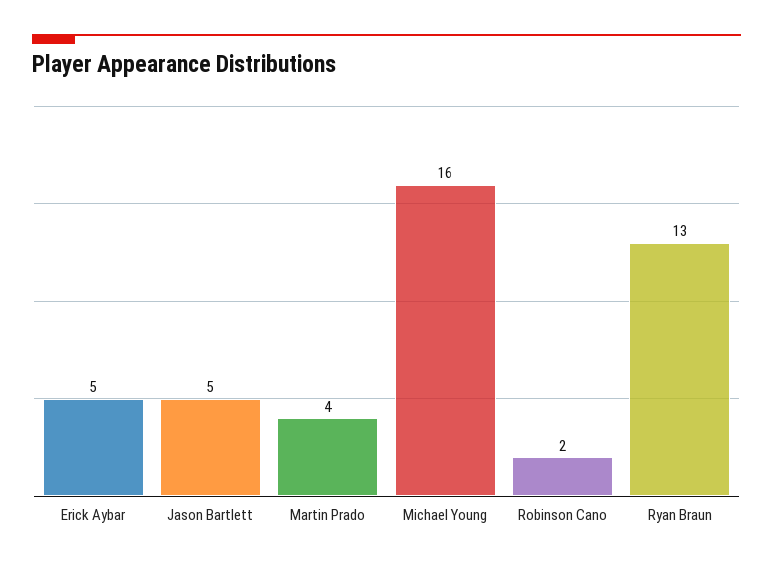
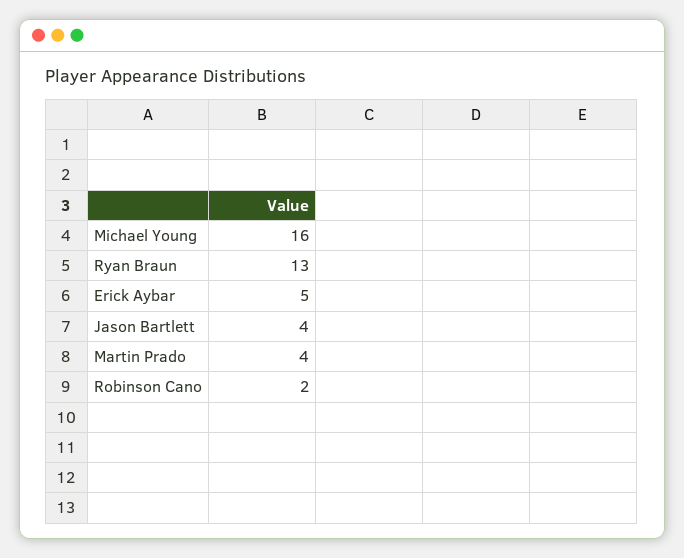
Jason Bartlett: 5 -> 4

